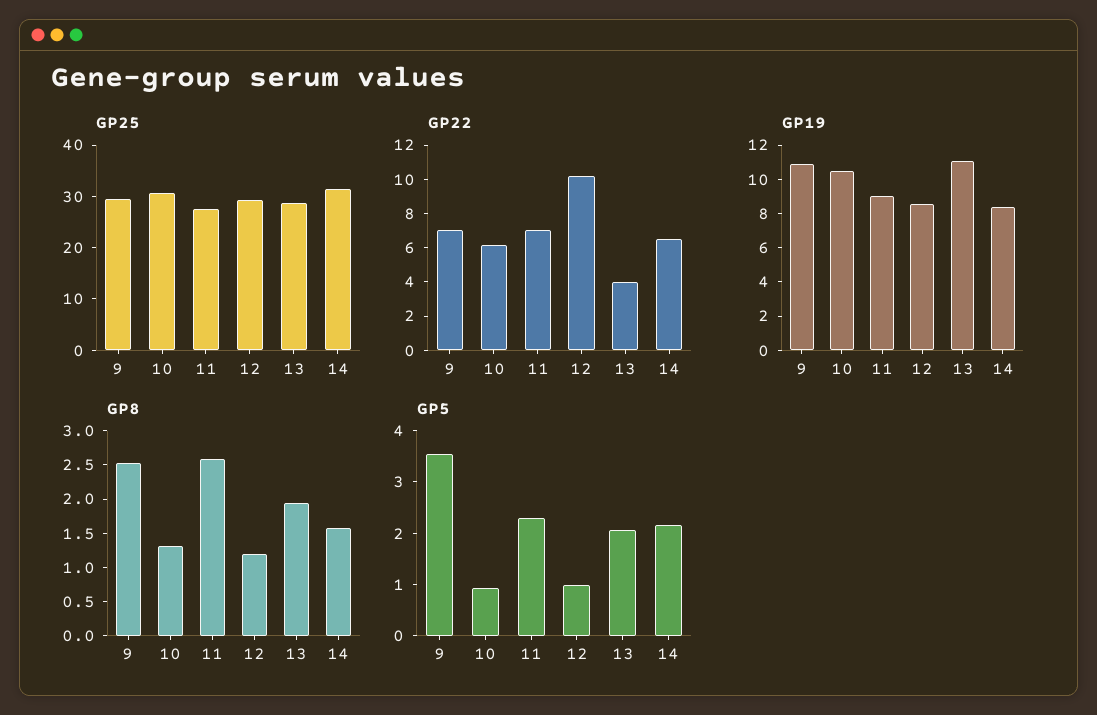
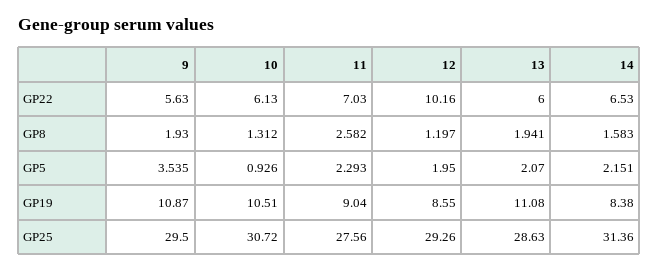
GP22, 9: 7 -> 5.63
GP22, 13: 4 -> 6
GP8, 9: 2.5 -> 1.93
GP5, 12: 1 -> 1.95

